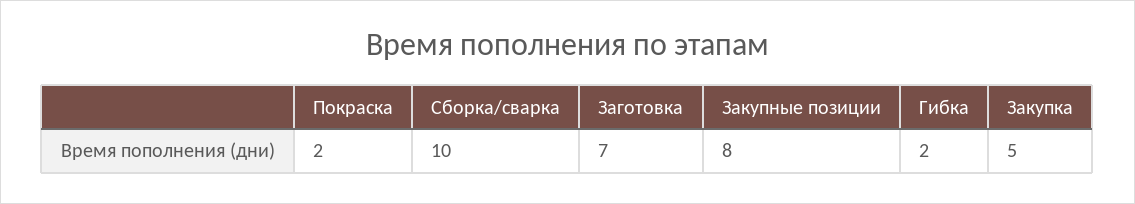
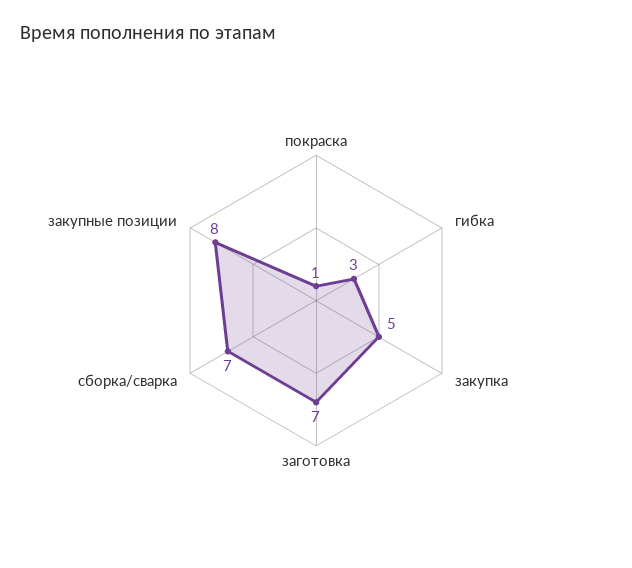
Покраска: 2 -> 1
Сборка/сварка: 10 -> 7
Гибка: 2 -> 3

